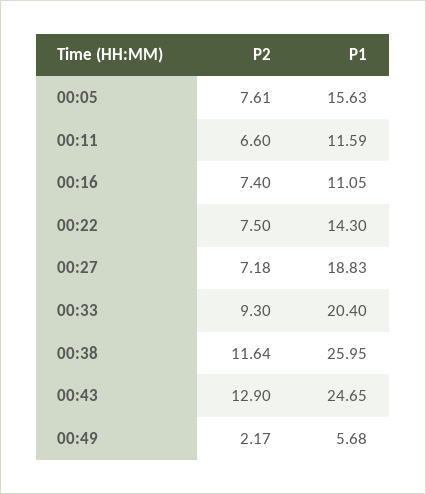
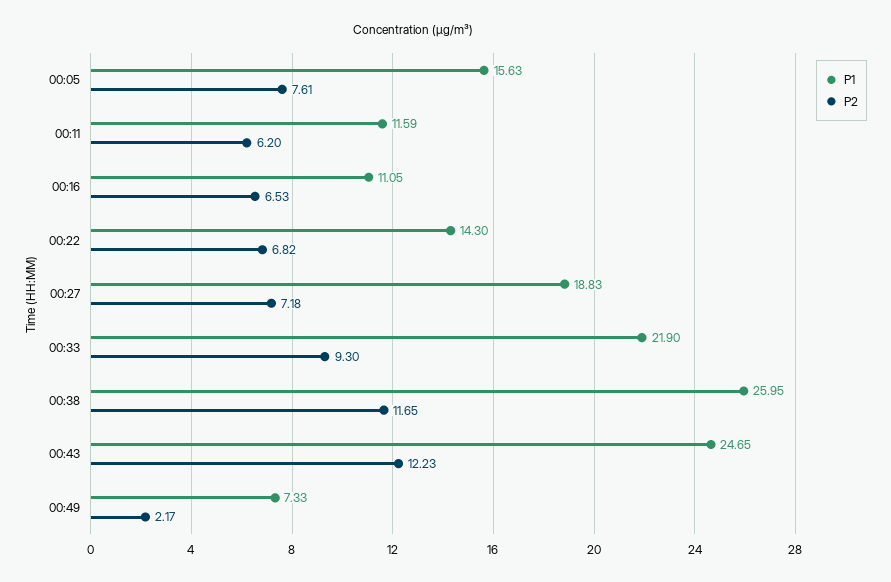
P2, 00:11: 6.6 -> 6.2
P2, 00:16: 7.4 -> 6.53
P2, 00:22: 7.5 -> 6.82
P1, 00:33: 20.4 -> 21.9
P2, 00:38: 11.64 -> 11.65
P2, 00:43: 12.9 -> 12.23
P1, 00:49: 5.68 -> 7.33

